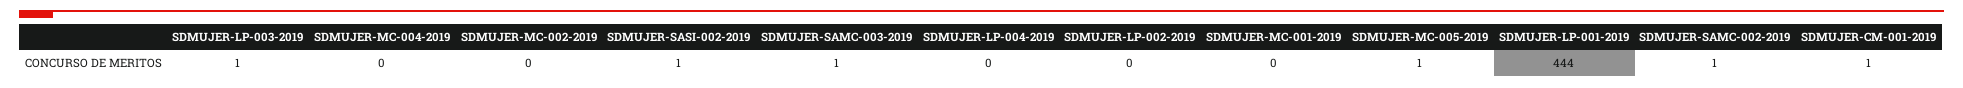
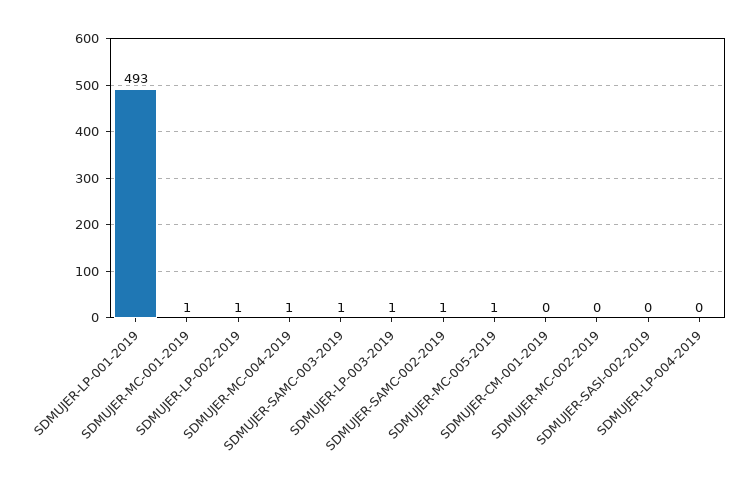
SDMUJER-MC-004-2019: 0 -> 1
SDMUJER-SASI-002-2019: 1 -> 0
SDMUJER-LP-002-2019: 0 -> 1
SDMUJER-MC-001-2019: 0 -> 1
SDMUJER-LP-001-2019: 444 -> 493
SDMUJER-CM-001-2019: 1 -> 0

